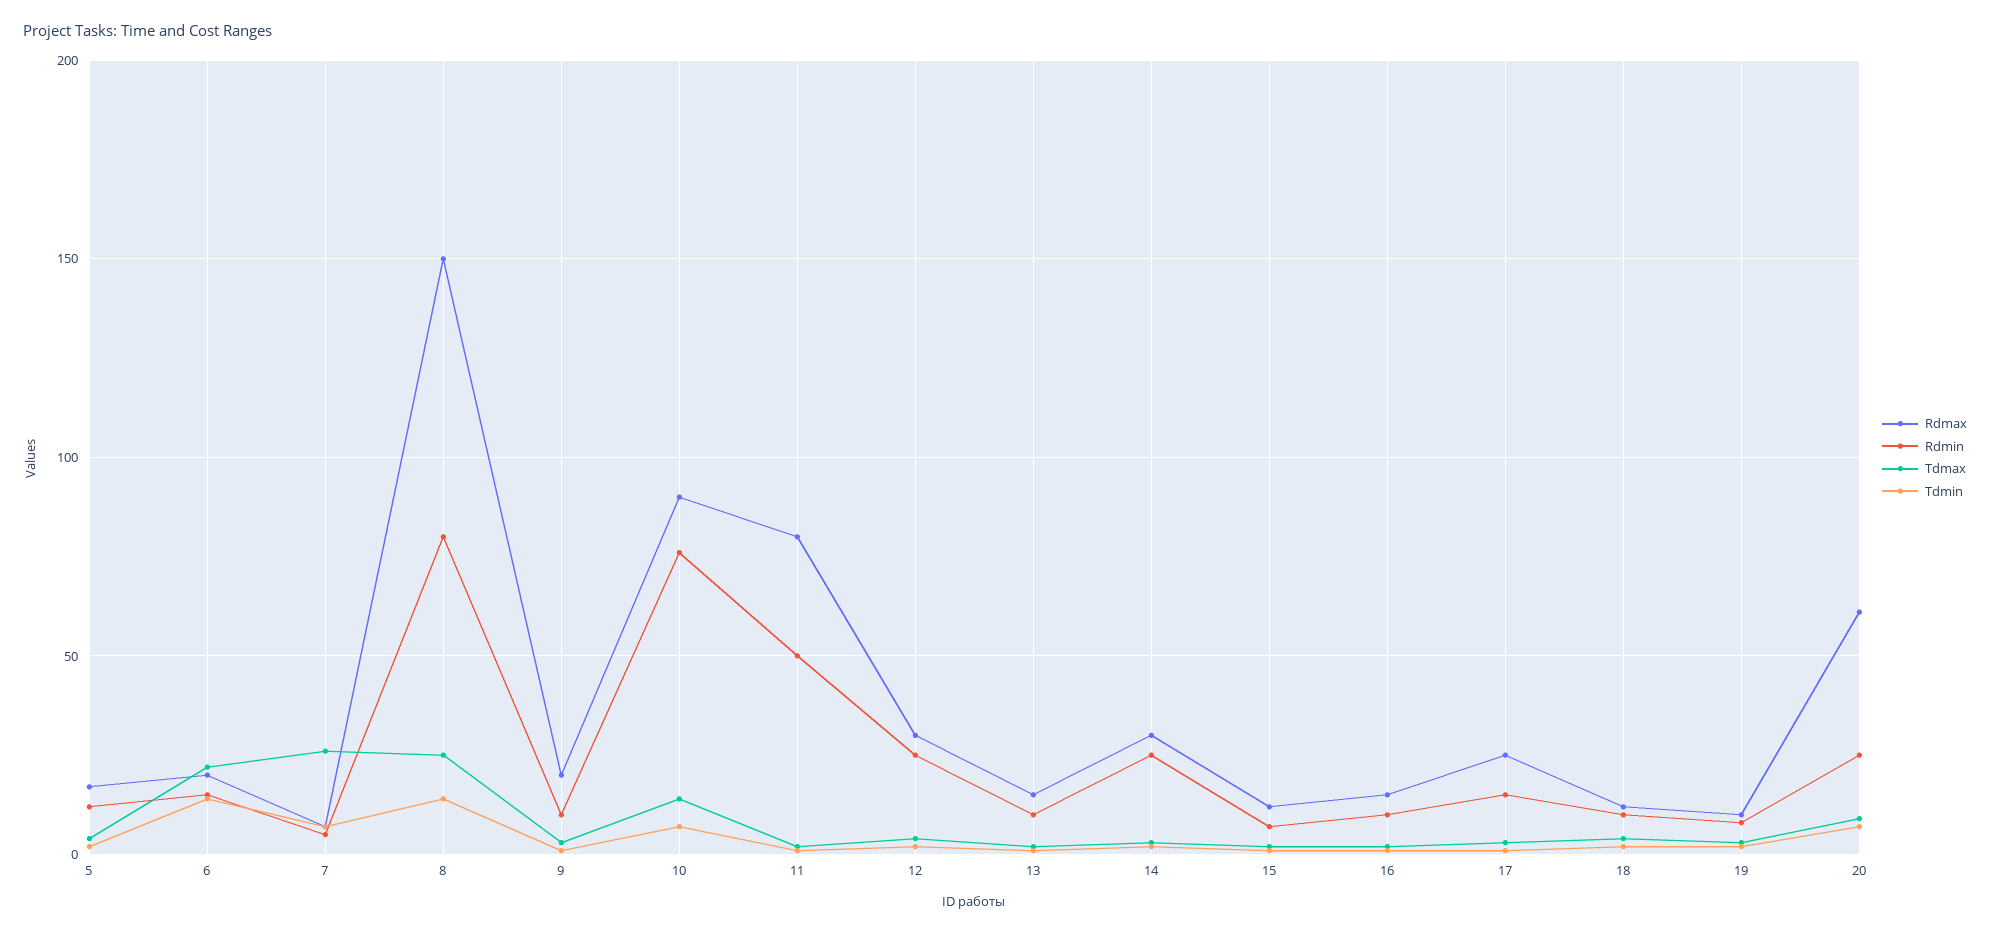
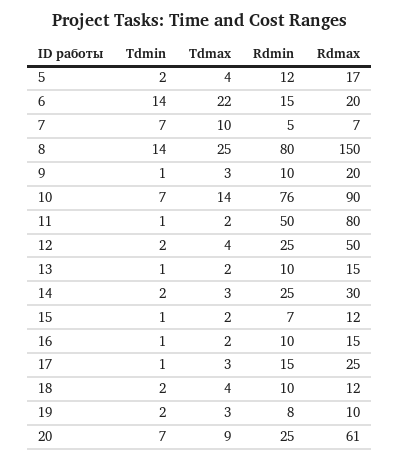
Tdmax, 7: 25 -> 10
Rdmax, 12: 30 -> 50

